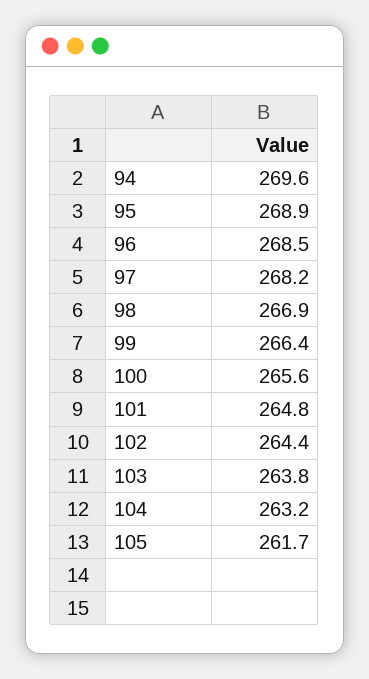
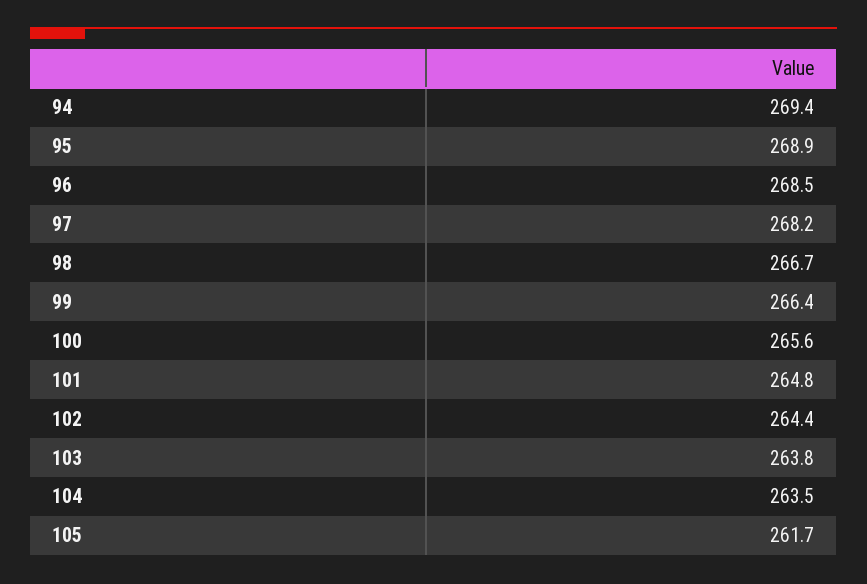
94: 269.6 -> 269.4
98: 266.9 -> 266.7
104: 263.2 -> 263.5

